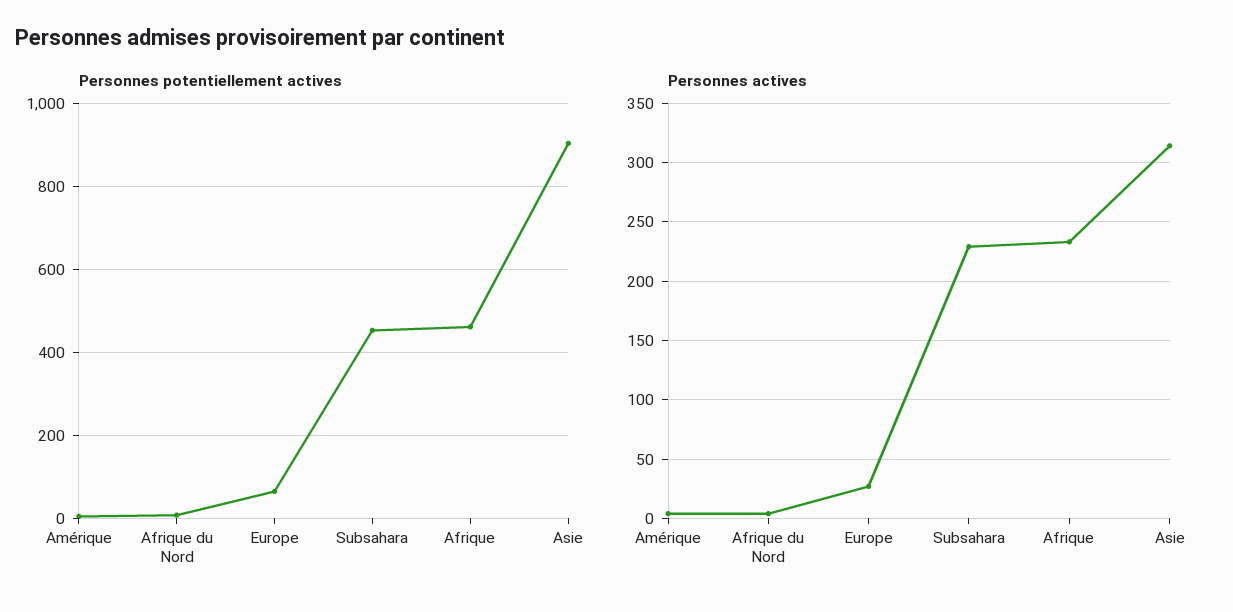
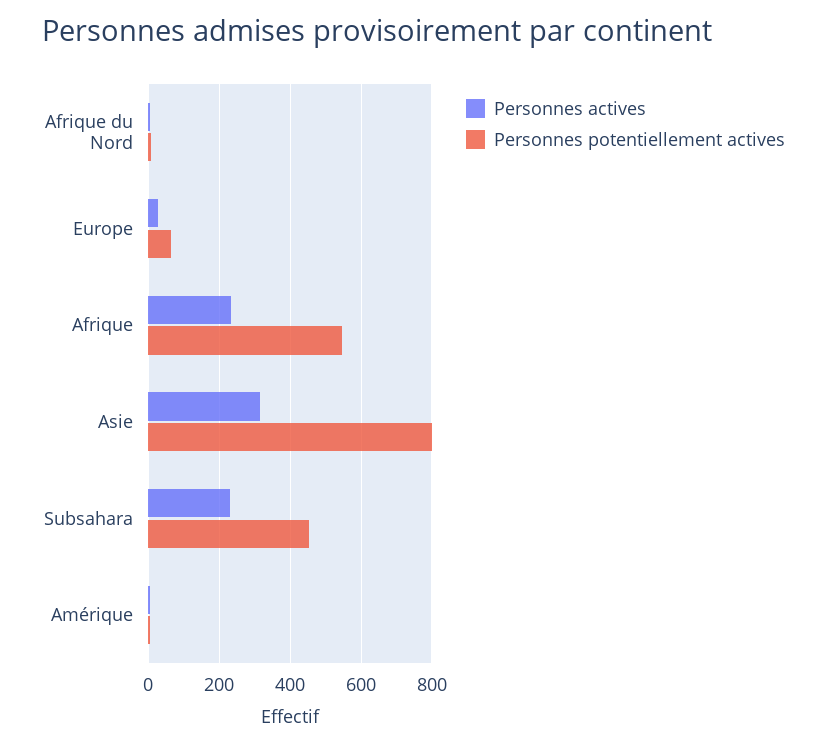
Personnes potentiellement actives, Afrique: 460 -> 540
Personnes potentiellement actives, Asie: 900 -> 800

